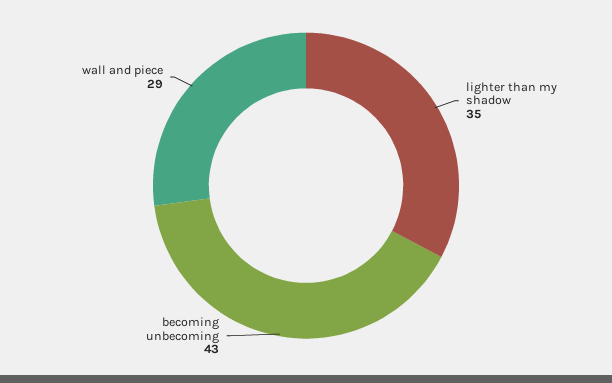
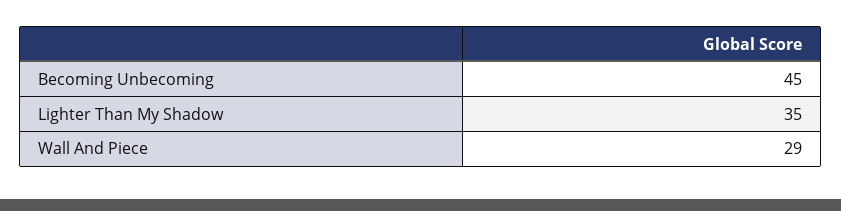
becoming unbecoming: 43 -> 45

